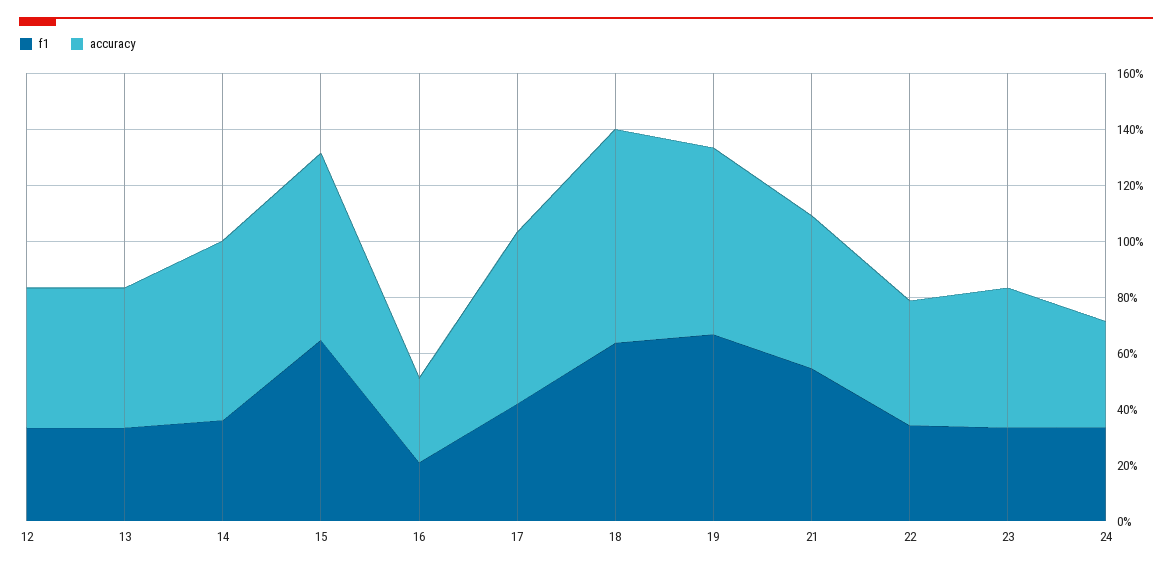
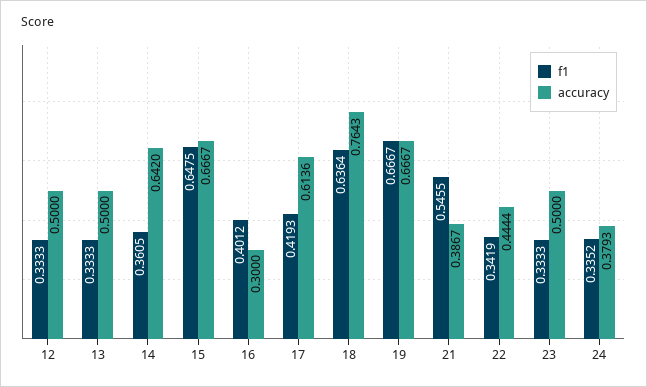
f1, 16: 0.2 -> 0.4012
accuracy, 21: 0.55 -> 0.3867

